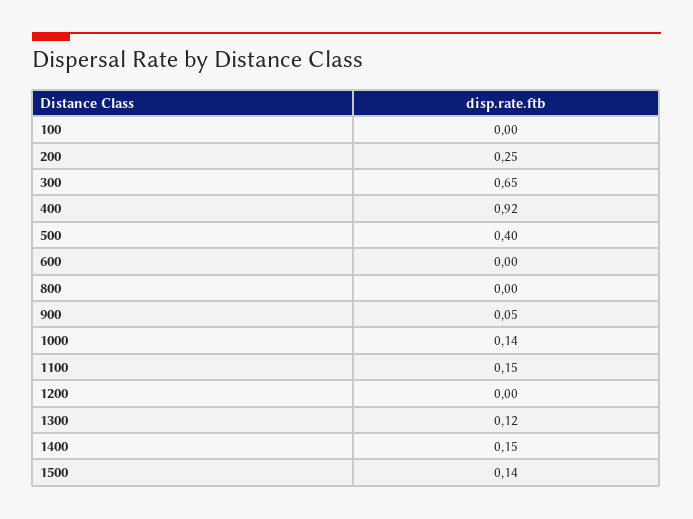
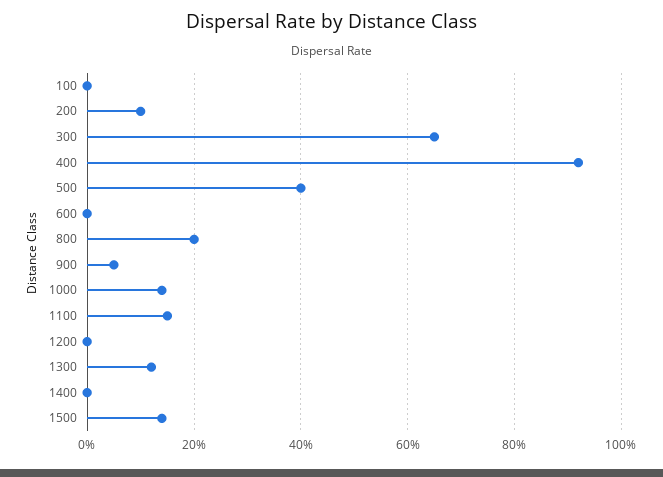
200: 0.25 -> 0.1
800: 0 -> 0.2
1400: 0.15 -> 0

